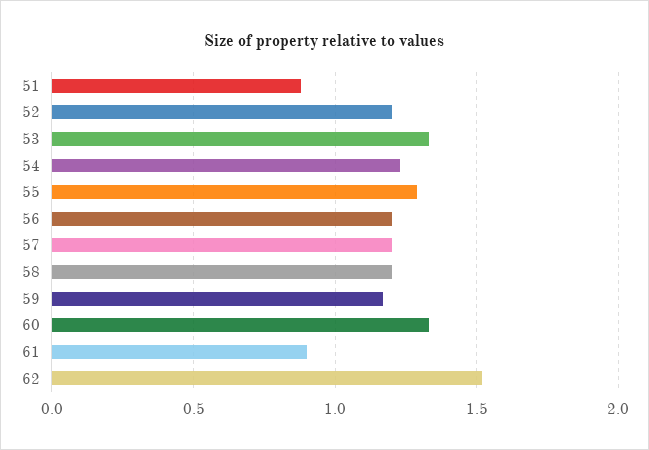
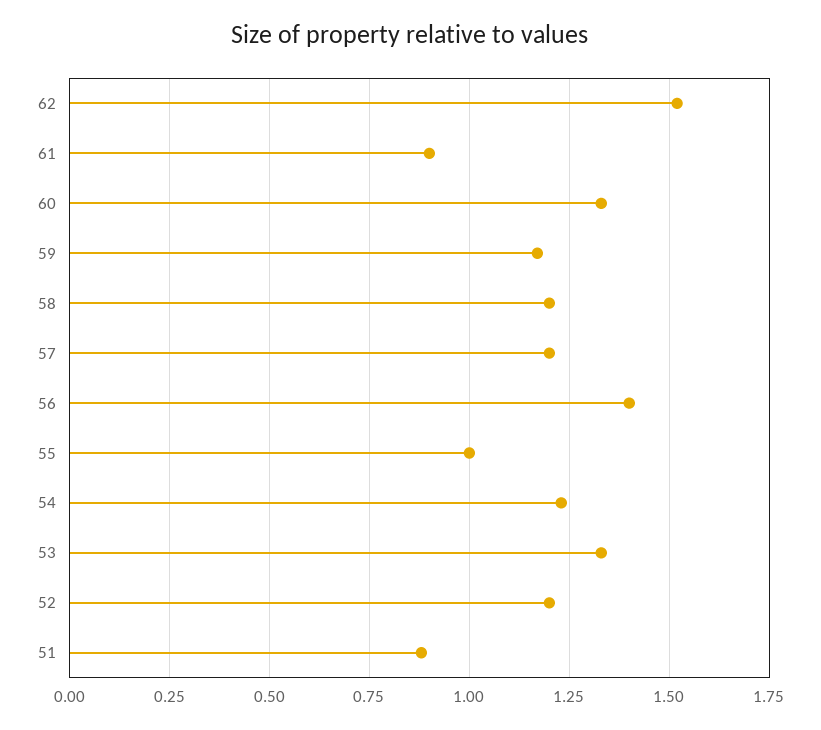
55: 1.3 -> 1
56: 1.2 -> 1.4

